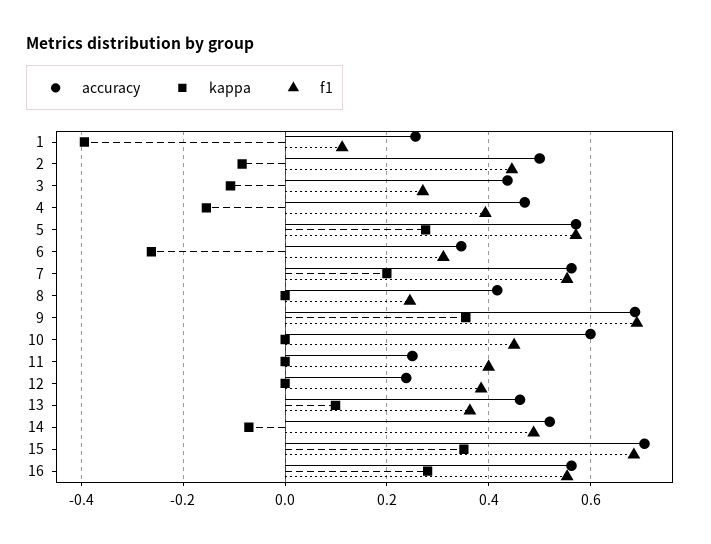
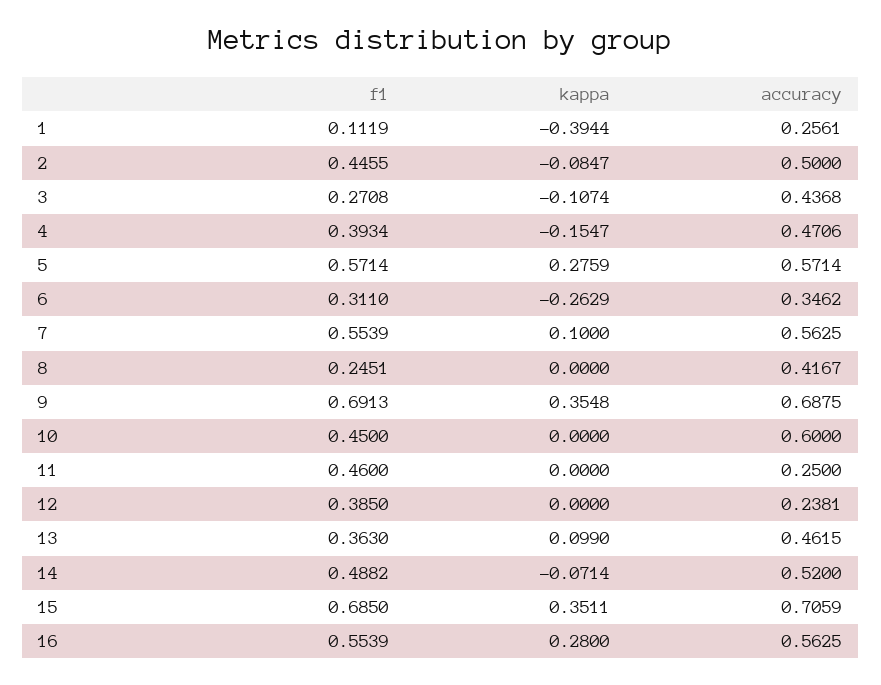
kappa, 7: 0.2 -> 0.1
f1, 11: 0.4 -> 0.46

